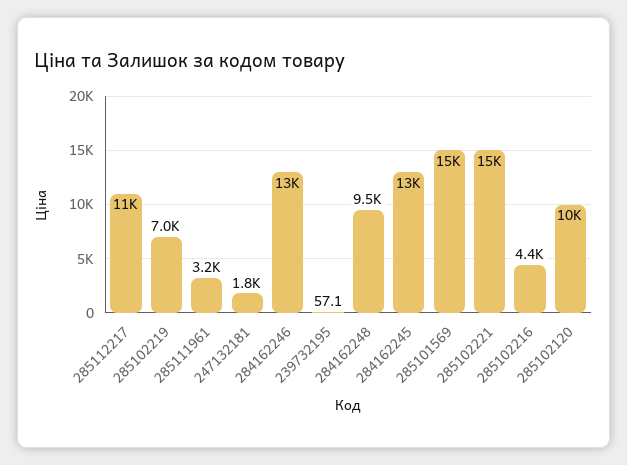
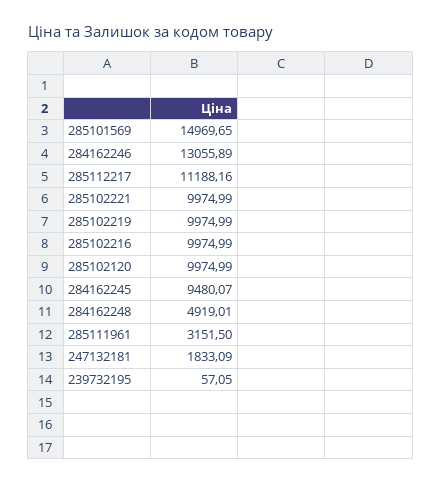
285102219: 7000 -> 9974.99
284162248: 9500 -> 4919.01
284162245: 13000 -> 9480.07
285102221: 15000 -> 9974.99
285102216: 4400 -> 9974.99

